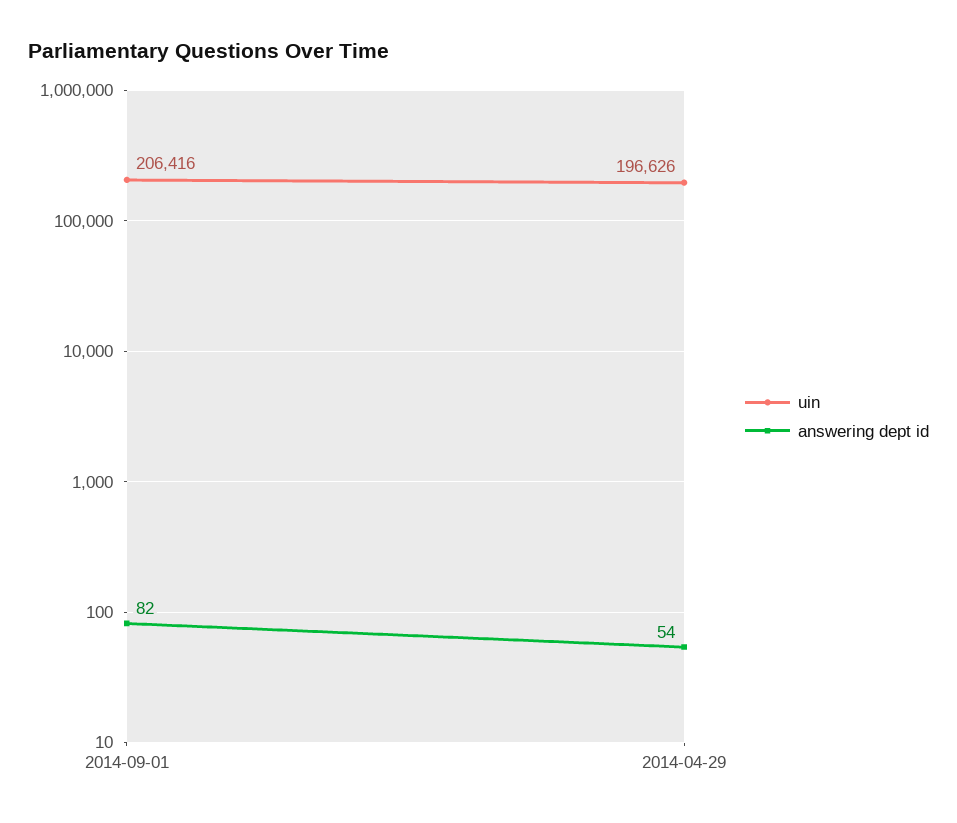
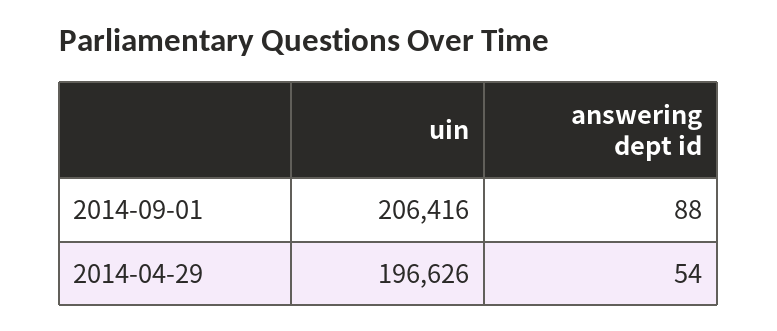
answering dept id, 2014-09-01: 82 -> 88

